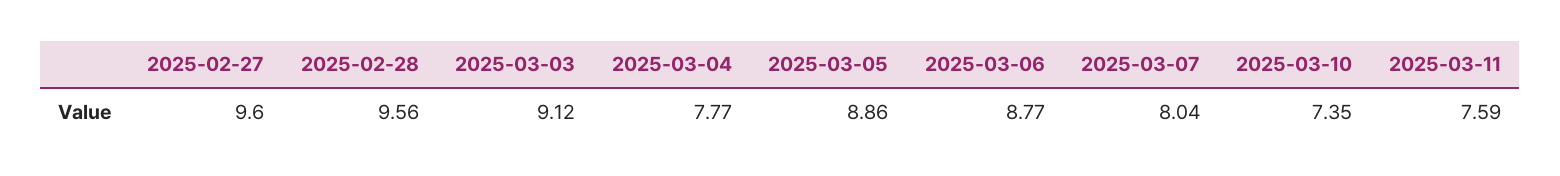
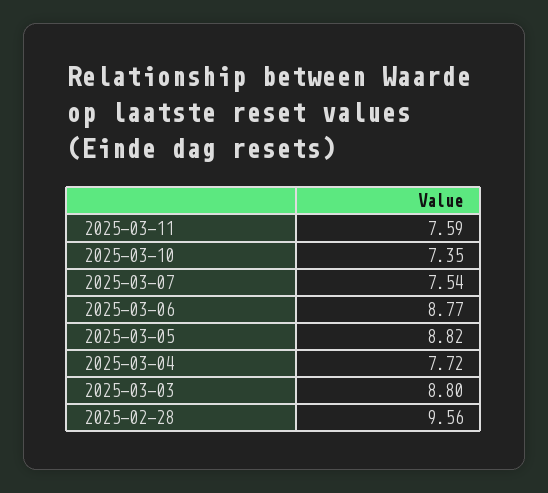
2025-02-27: 9.6 -> none
2025-03-03: 9.12 -> 8.8
2025-03-04: 7.77 -> 7.72
2025-03-05: 8.86 -> 8.82
2025-03-07: 8.04 -> 7.54

